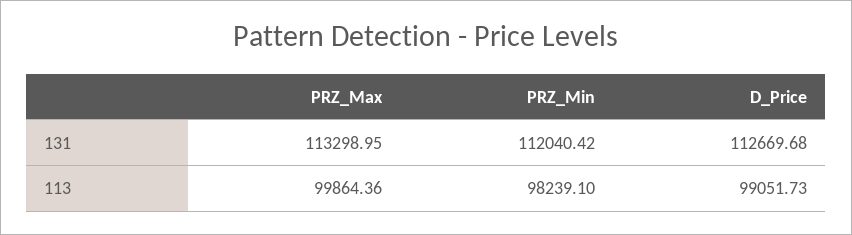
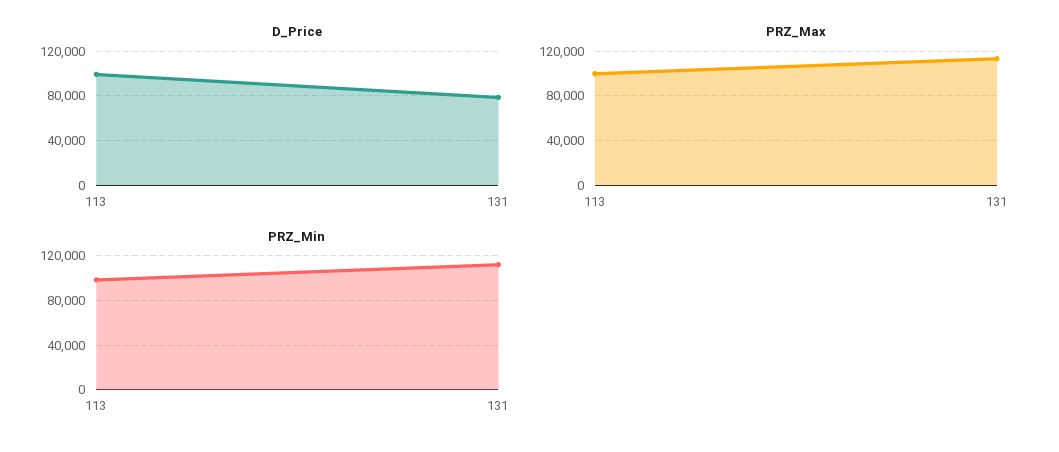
D_Price, 131: 112669.68 -> 80000

